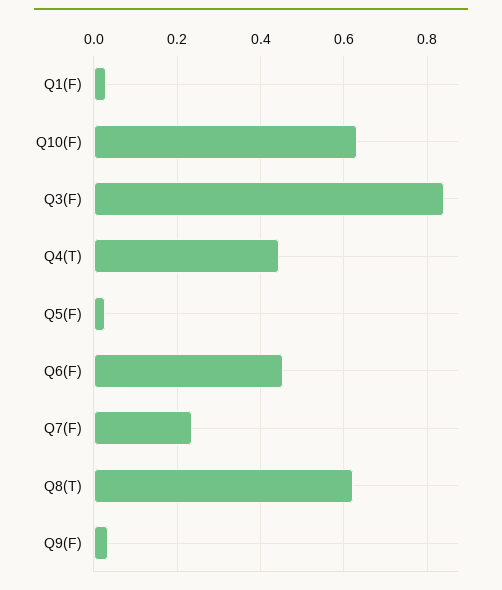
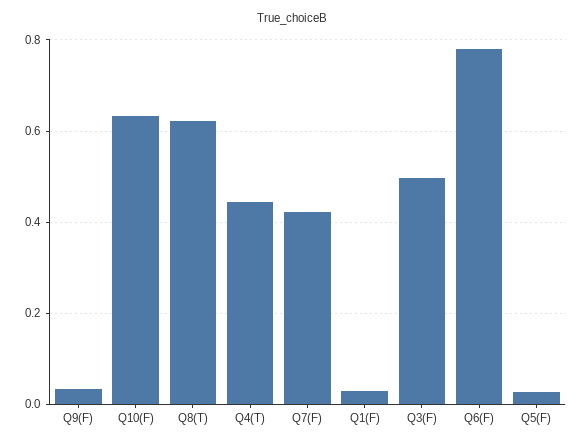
Q3(F): 0.84 -> 0.5
Q6(F): 0.46 -> 0.78
Q7(F): 0.24 -> 0.42

